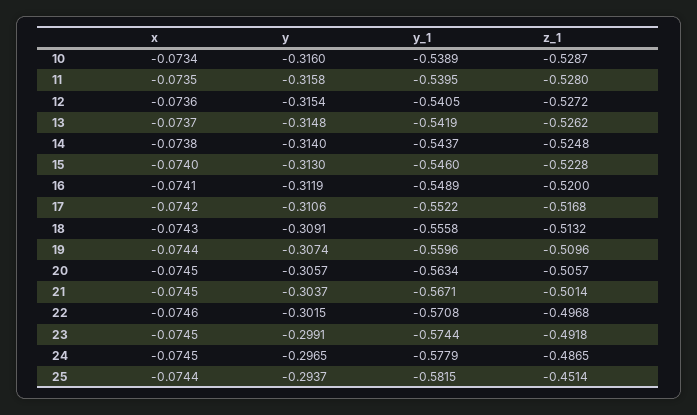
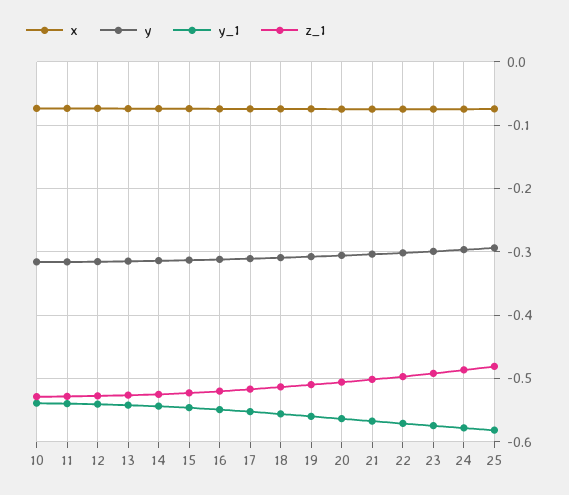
z_1, 25: -0.4514 -> -0.48

